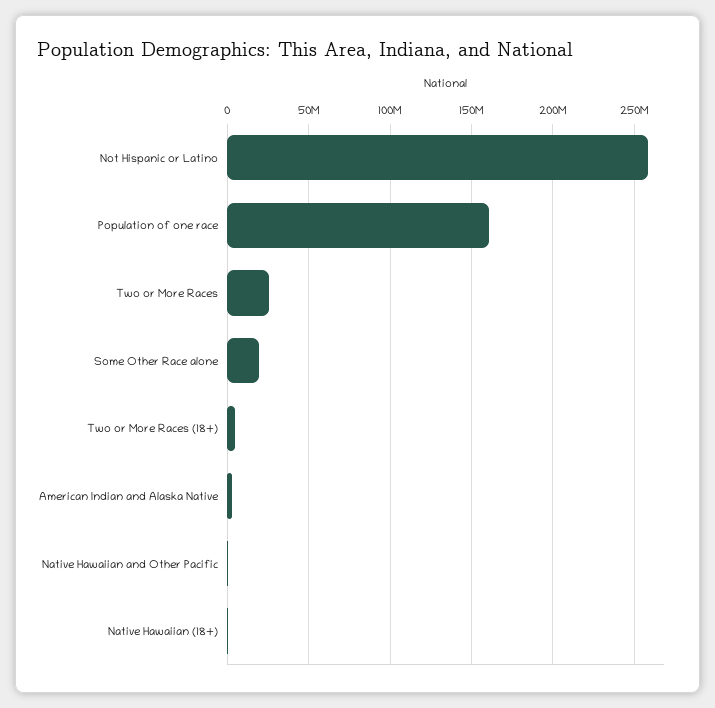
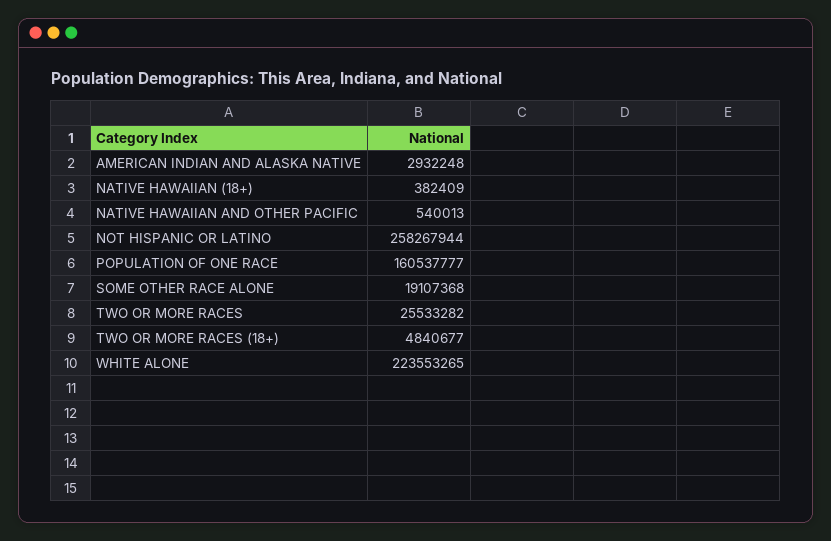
WHITE ALONE: none -> 223553265

